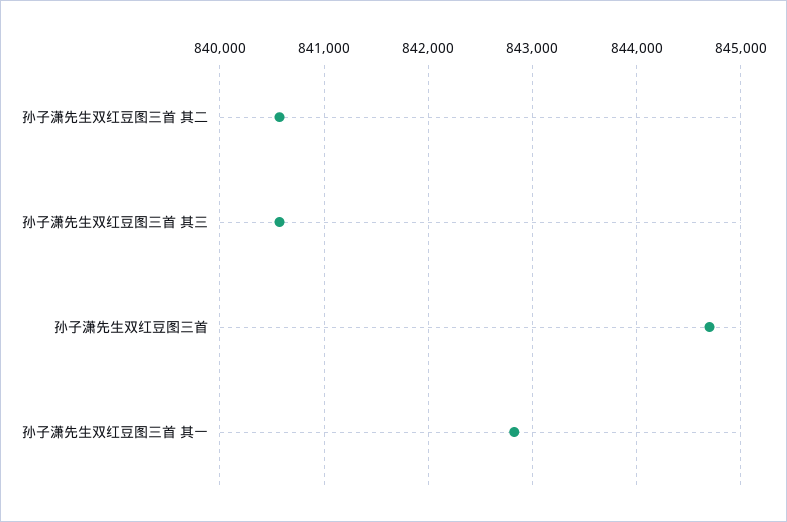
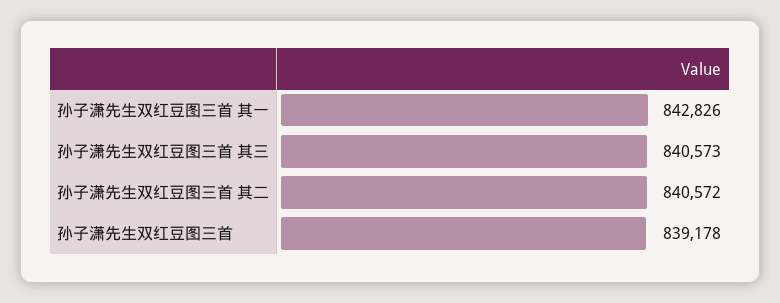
孙子潇先生双红豆图三首: 844700 -> 839178

